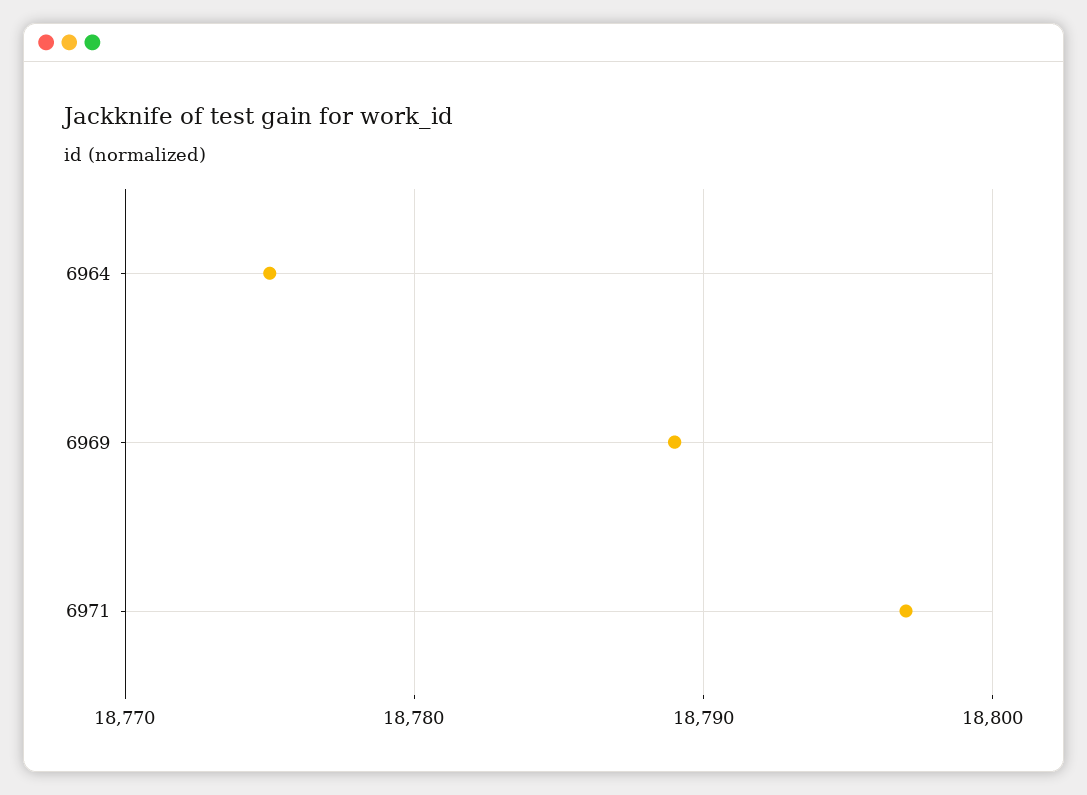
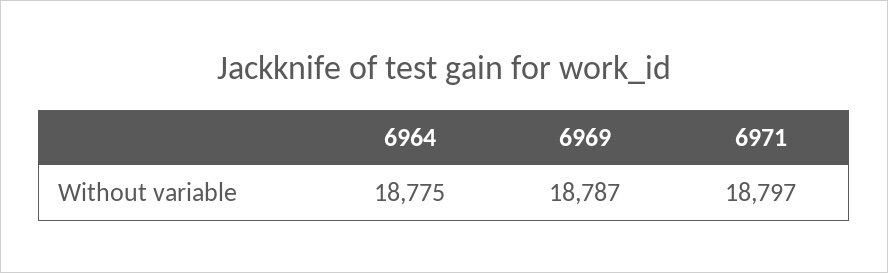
6969: 18789 -> 18787

